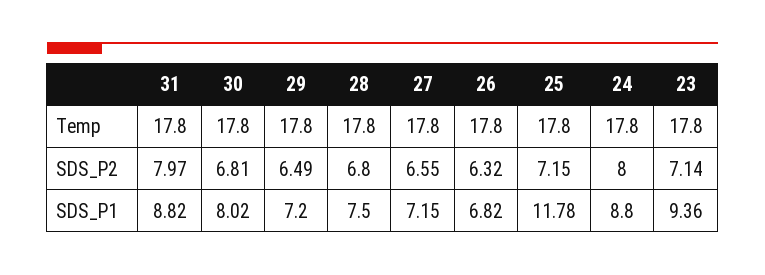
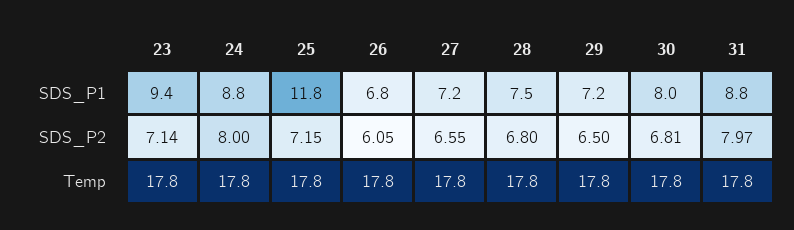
29, SDS_P2: 6.49 -> 6.5
26, SDS_P2: 6.32 -> 6.05

